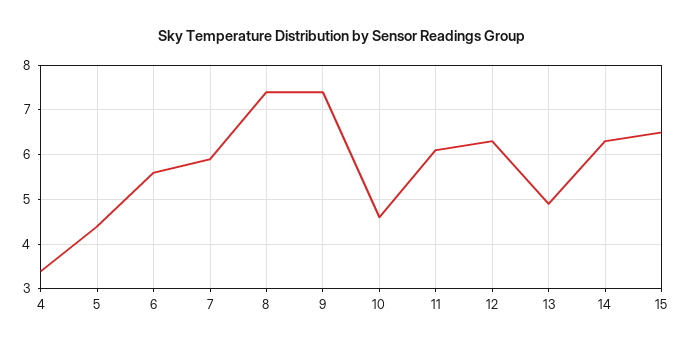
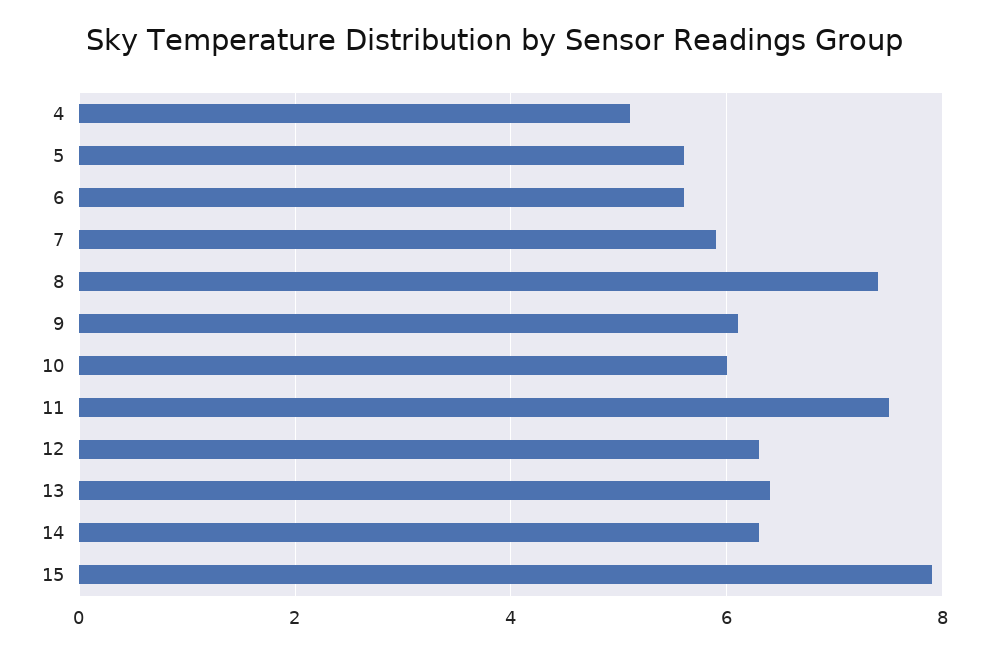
4: 3.5 -> 5
5: 4.5 -> 5.5
9: 7.5 -> 6
10: 4.5 -> 6
11: 6 -> 7.5
13: 5 -> 6.5
15: 6.5 -> 8

